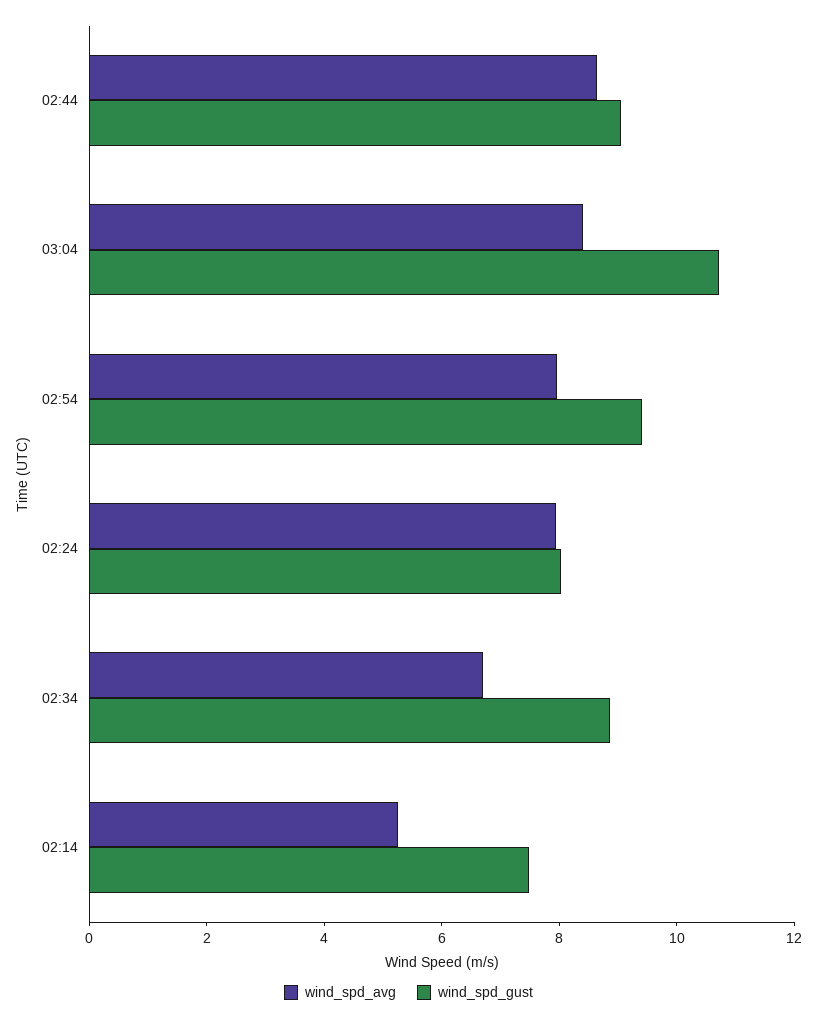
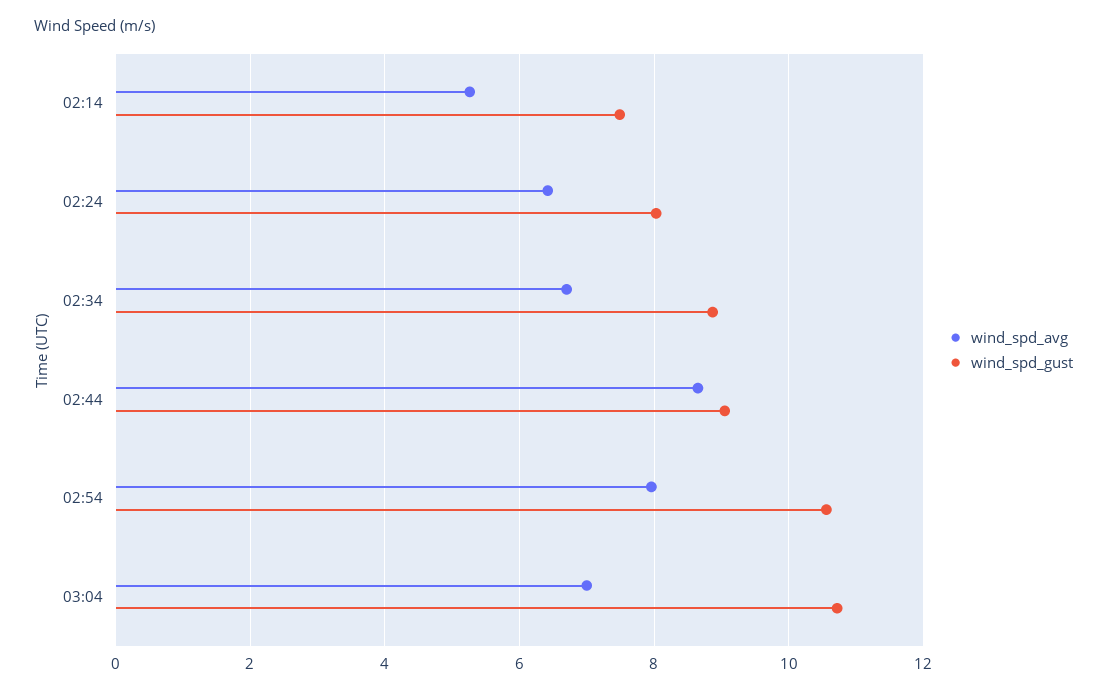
wind_spd_avg, 03:04: 8.5 -> 7
wind_spd_gust, 02:54: 9.5 -> 10.6
wind_spd_avg, 02:24: 8 -> 6.4

